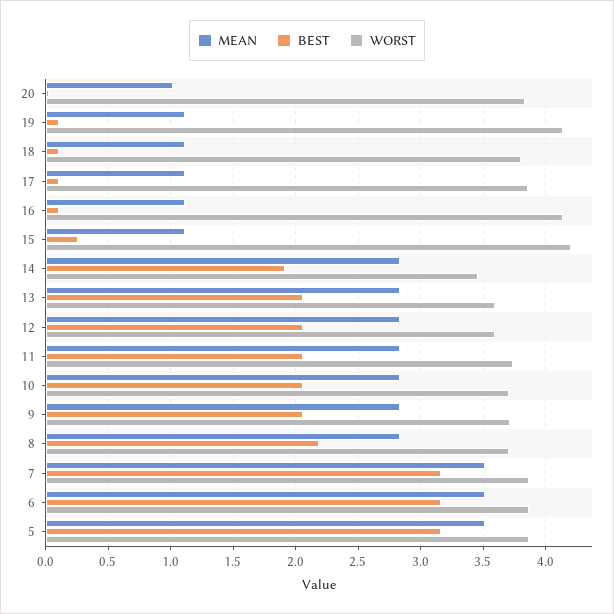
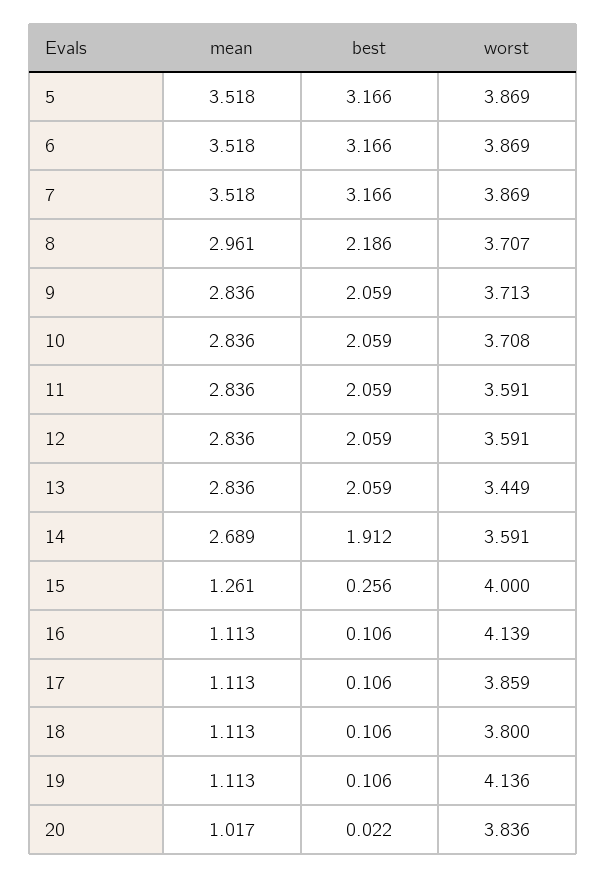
MEAN, 15: 1.1 -> 1.261
WORST, 15: 4.2 -> 4
MEAN, 14: 2.85 -> 2.689
WORST, 14: 3.45 -> 3.591
WORST, 13: 3.6 -> 3.449
WORST, 11: 3.75 -> 3.591
MEAN, 8: 2.85 -> 2.961

